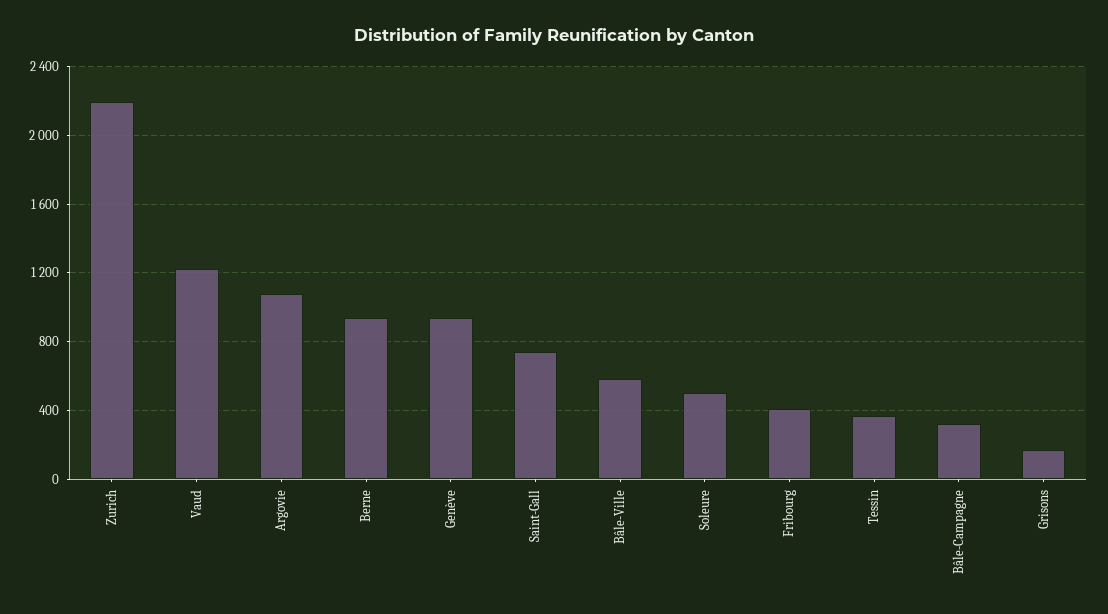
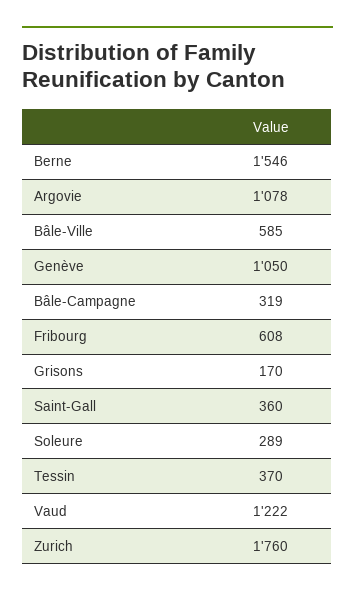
Zurich: 2200 -> 1760
Berne: 950 -> 1546
Genève: 950 -> 1050
Saint-Gall: 750 -> 360
Soleure: 500 -> 289
Fribourg: 400 -> 608

